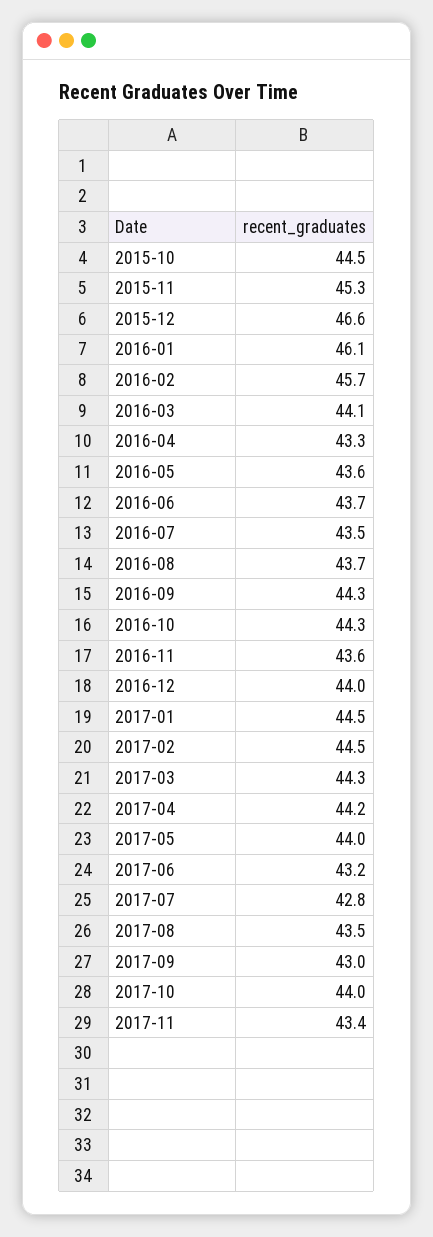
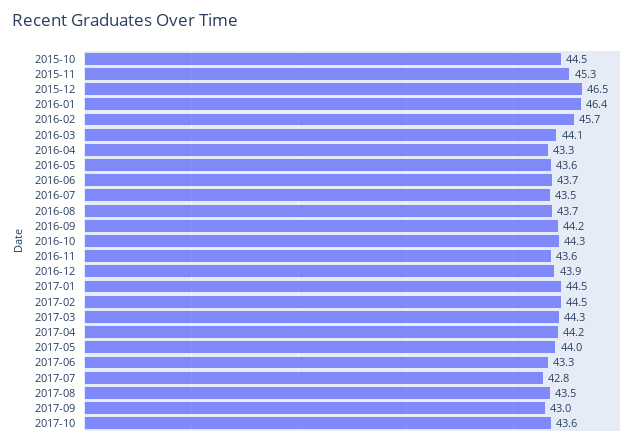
2015-12: 46.6 -> 46.5
2016-01: 46.1 -> 46.4
2016-09: 44.3 -> 44.2
2016-12: 44 -> 43.9
2017-06: 43.2 -> 43.3
2017-10: 44 -> 43.6
2017-11: 43.4 -> none

